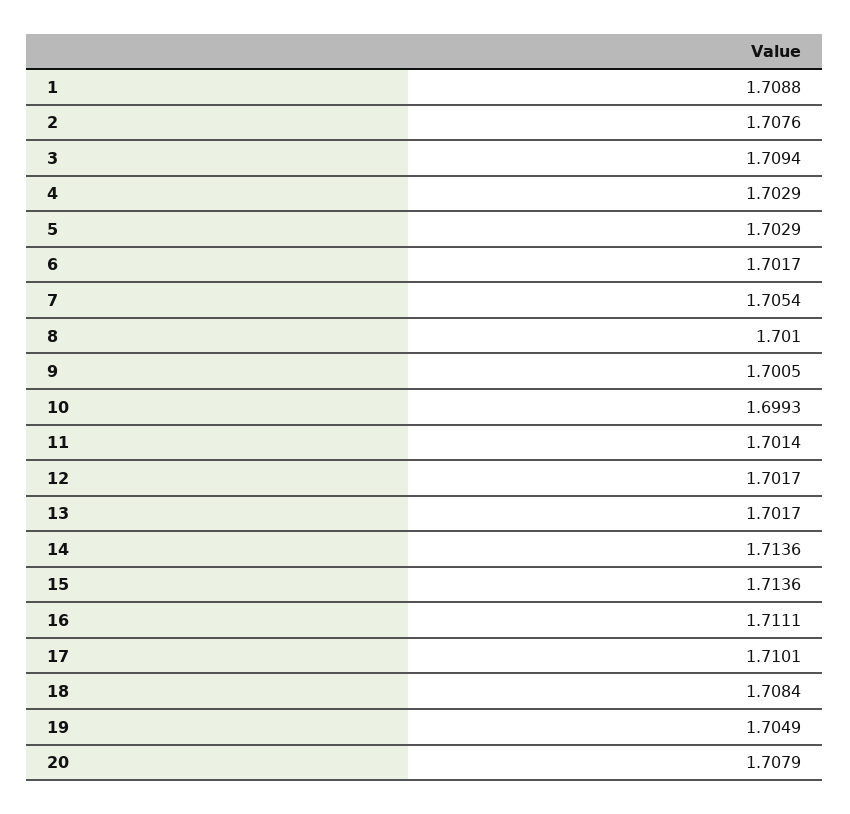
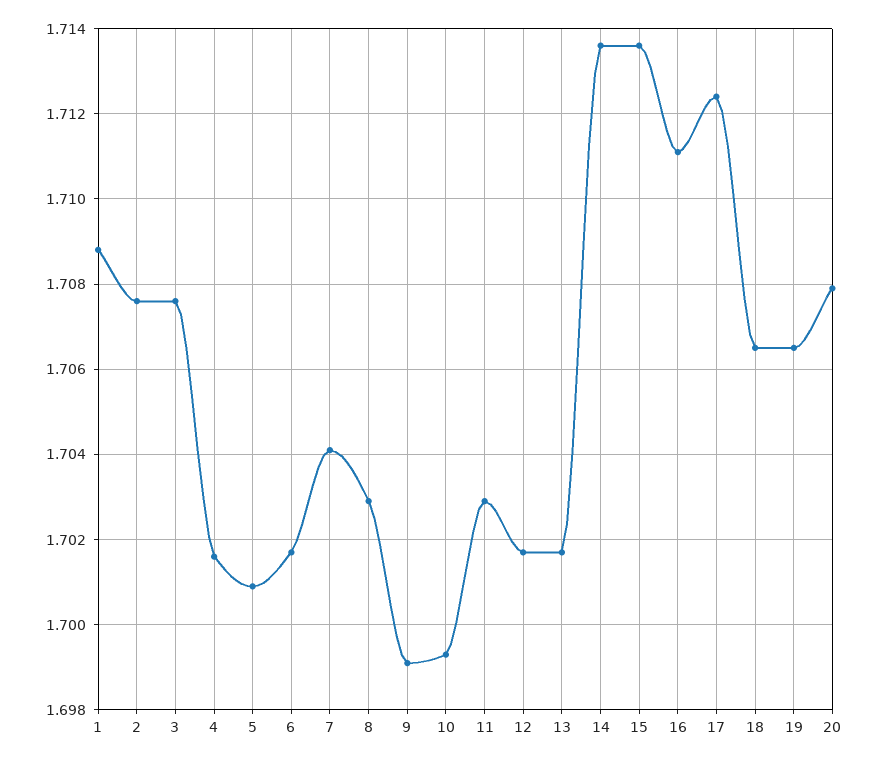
3: 1.7094 -> 1.7075
4: 1.7029 -> 1.7015
5: 1.7029 -> 1.701
7: 1.7054 -> 1.704
8: 1.701 -> 1.703
9: 1.7005 -> 1.699
11: 1.7014 -> 1.703
17: 1.7101 -> 1.7125
18: 1.7084 -> 1.7065
19: 1.7049 -> 1.7065

